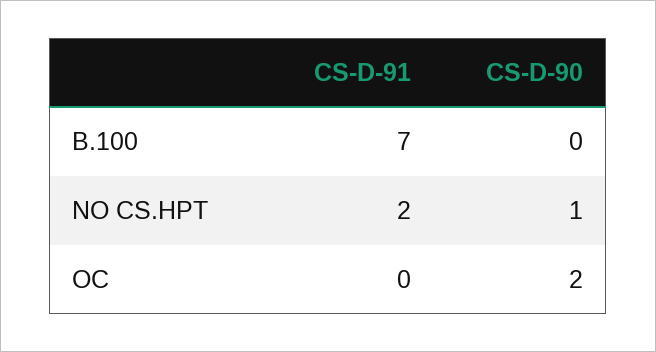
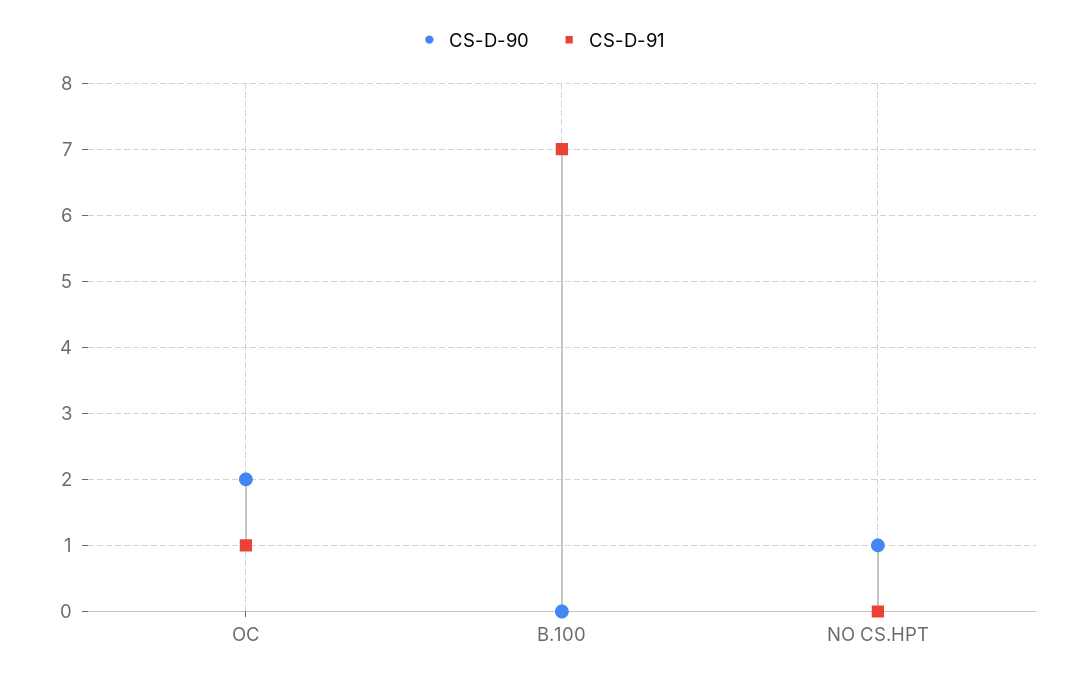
CS-D-91, NO CS.HPT: 2 -> 0
CS-D-91, OC: 0 -> 1

